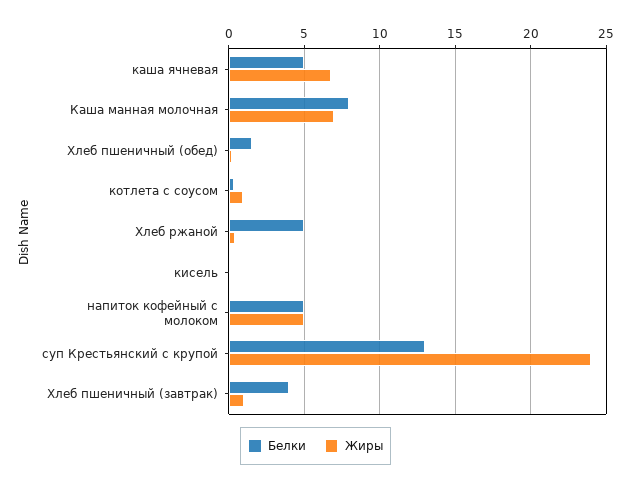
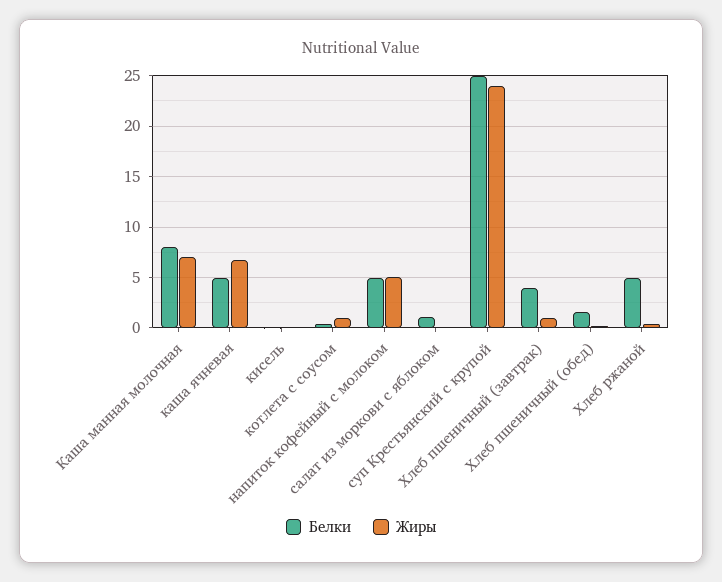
Белки, суп Крестьянский с крупой: 13 -> 25
Белки, салат из моркови с яблоком: none -> 1
Жиры, салат из моркови с яблоком: none -> 0

